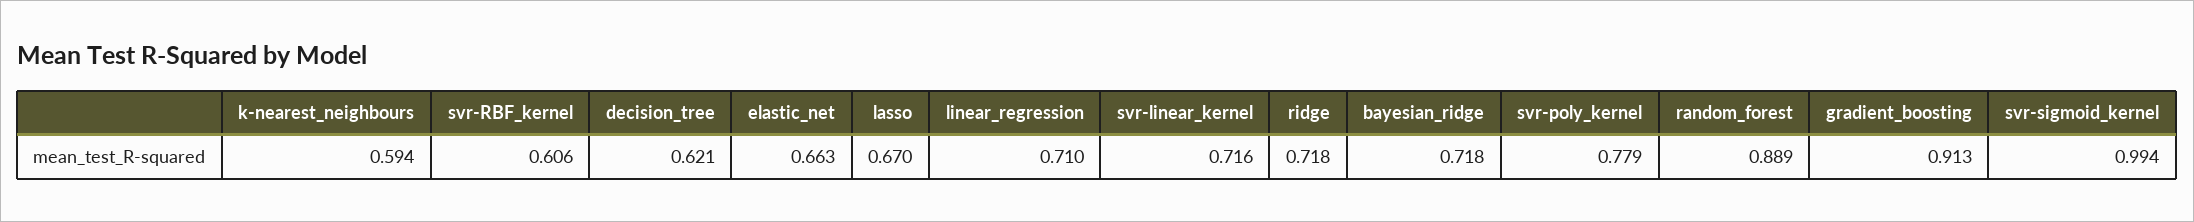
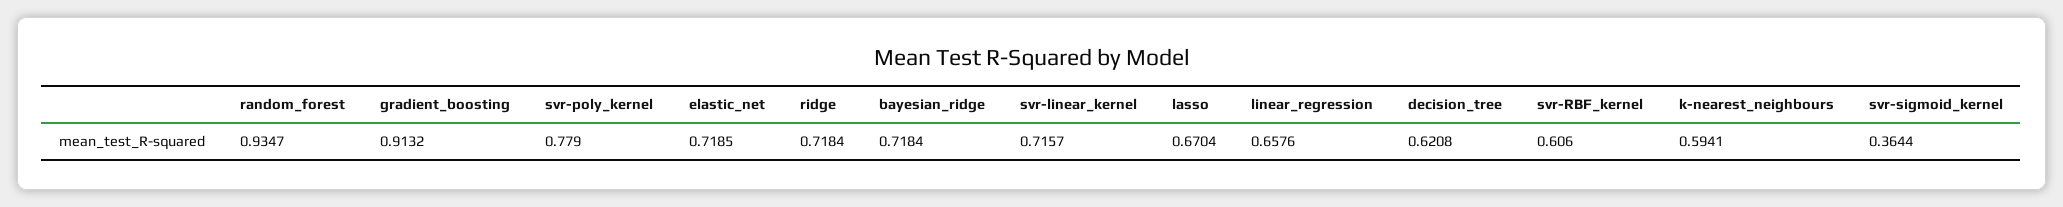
elastic_net: 0.663 -> 0.7185
linear_regression: 0.71 -> 0.6576
random_forest: 0.889 -> 0.9347
svr-sigmoid_kernel: 0.994 -> 0.3644

